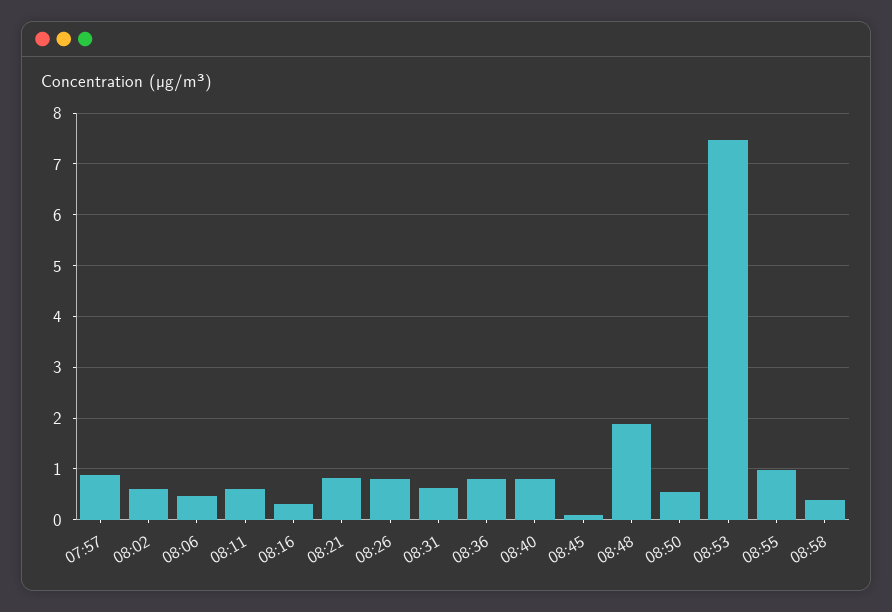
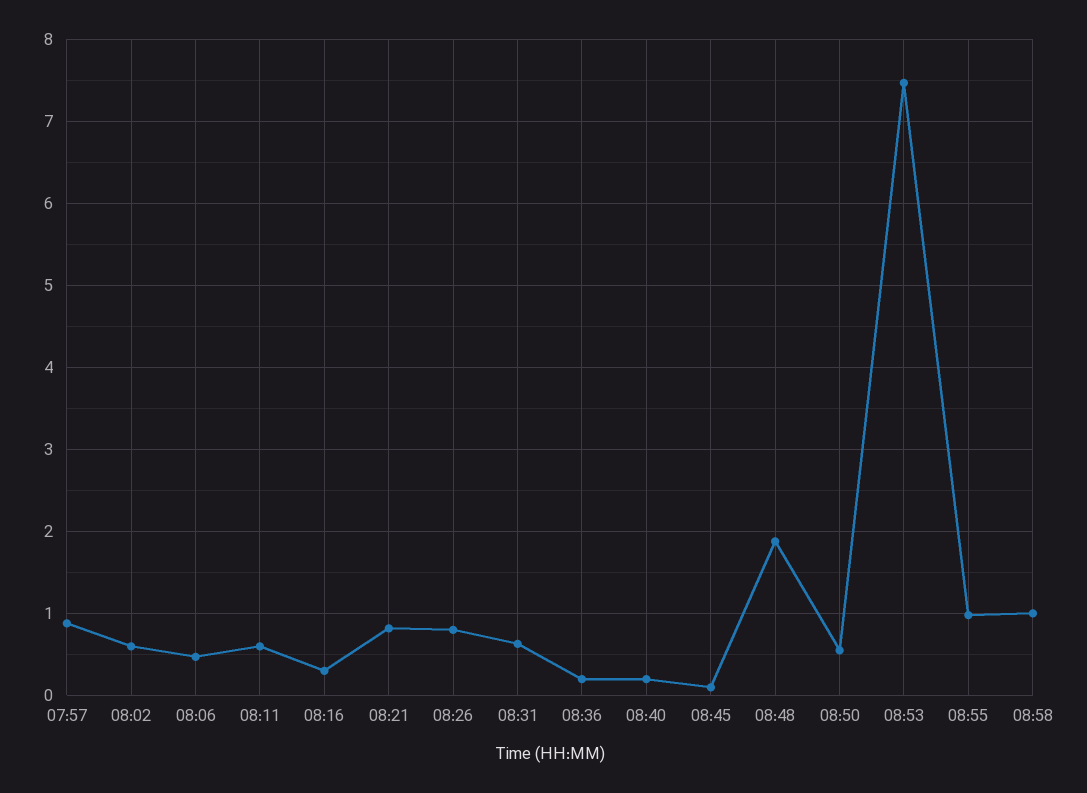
08:36: 0.8 -> 0.2
08:40: 0.8 -> 0.2
08:58: 0.4 -> 1

